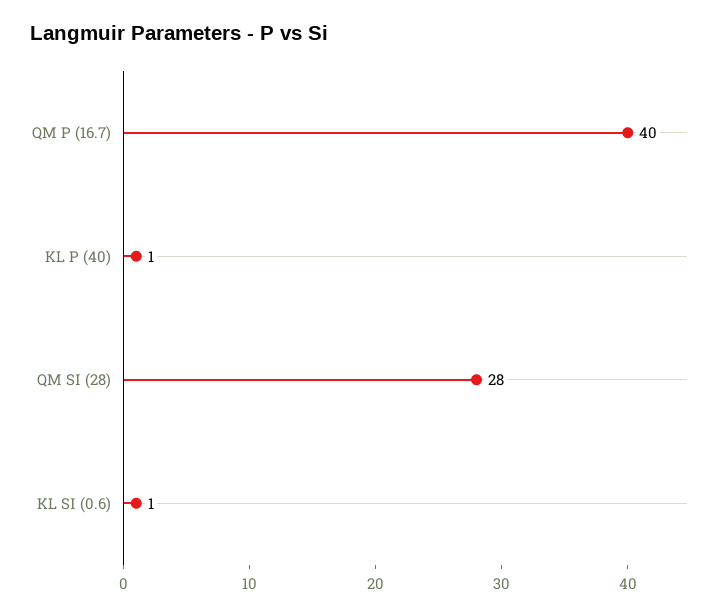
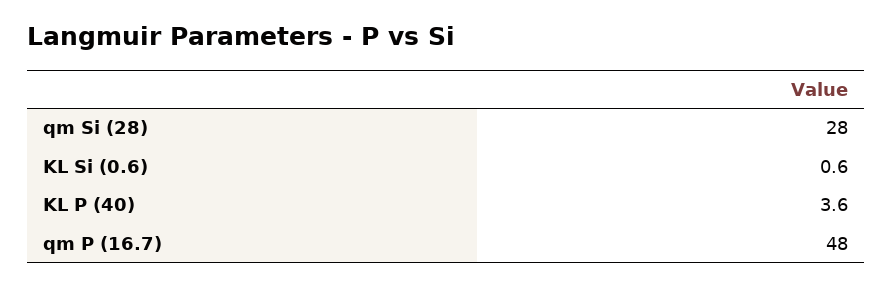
QM P (16.7): 40 -> 48
KL P (40): 1 -> 3.6

